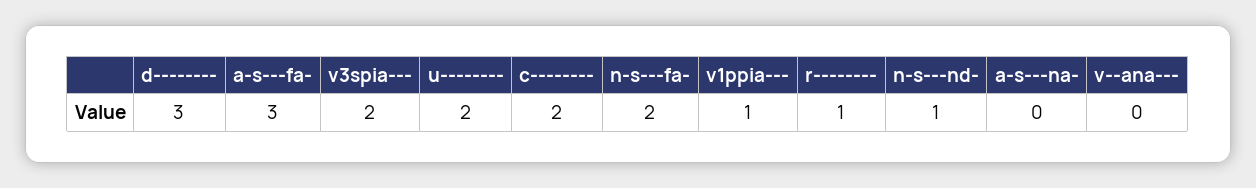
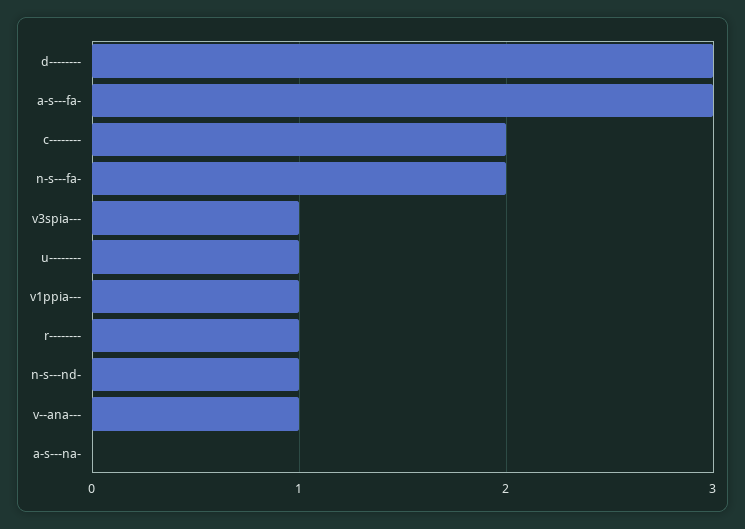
v3spia---: 2 -> 1
u--------: 2 -> 1
v--ana---: 0 -> 1

